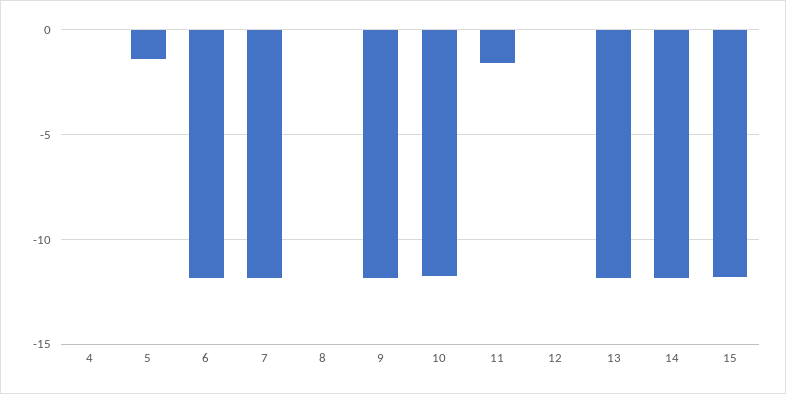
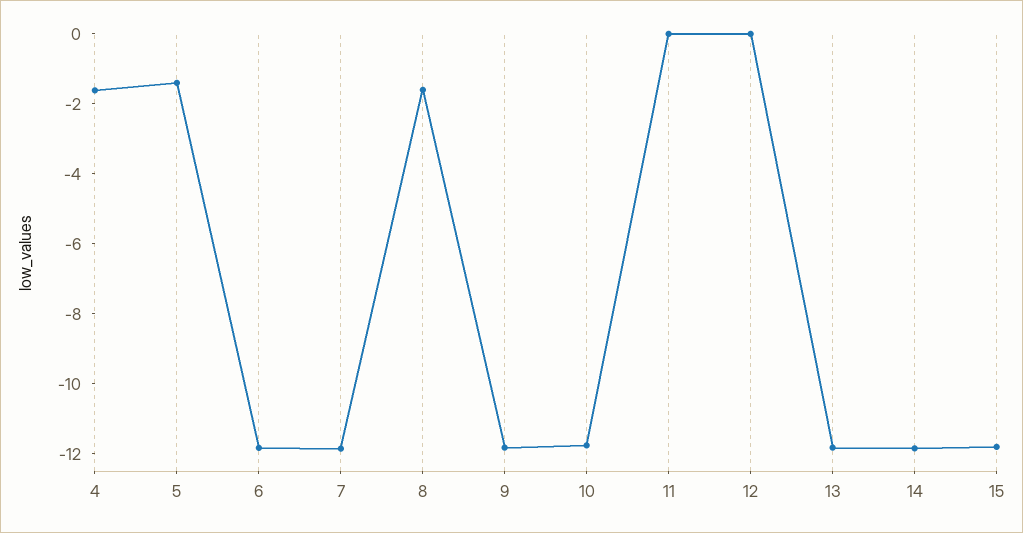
4: 0 -> -1.5
8: 0 -> -1.5
11: -1.5 -> 0

